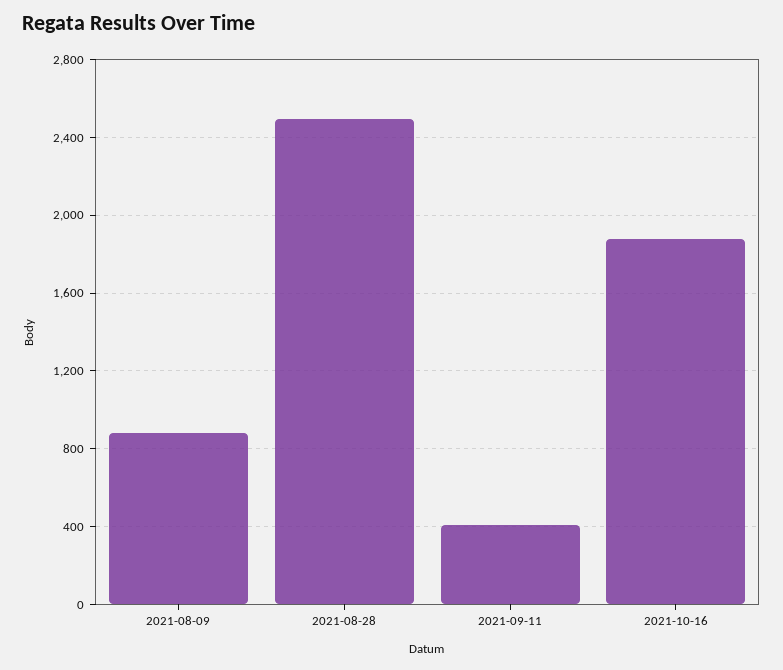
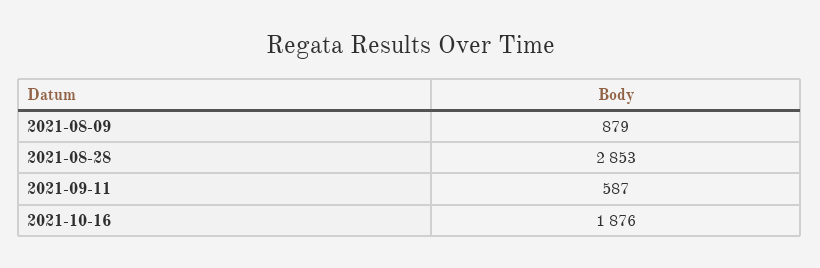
2021-08-28: 2500 -> 2853
2021-09-11: 400 -> 587

